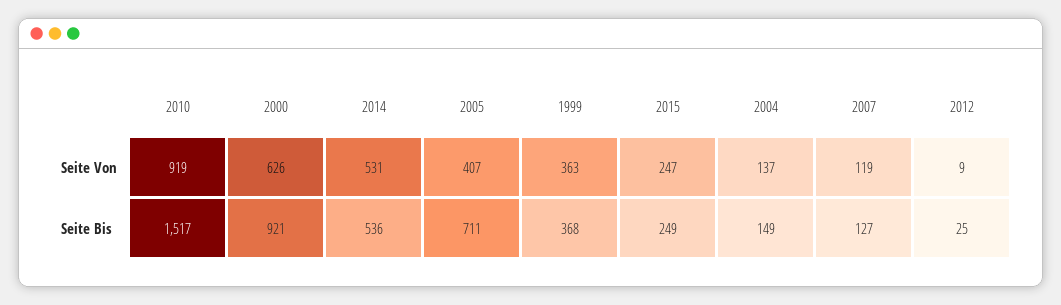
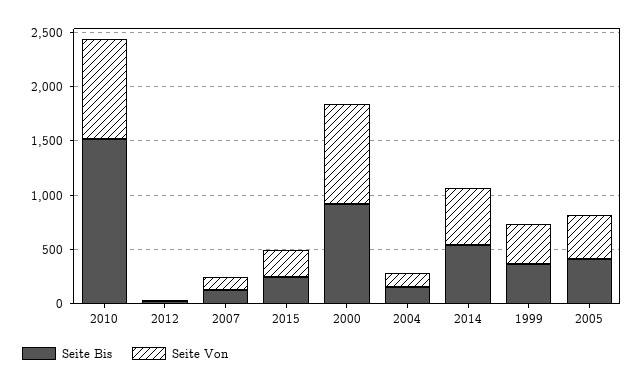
Seite Von, 2000: 626 -> 900
Seite Bis, 2005: 711 -> 400

